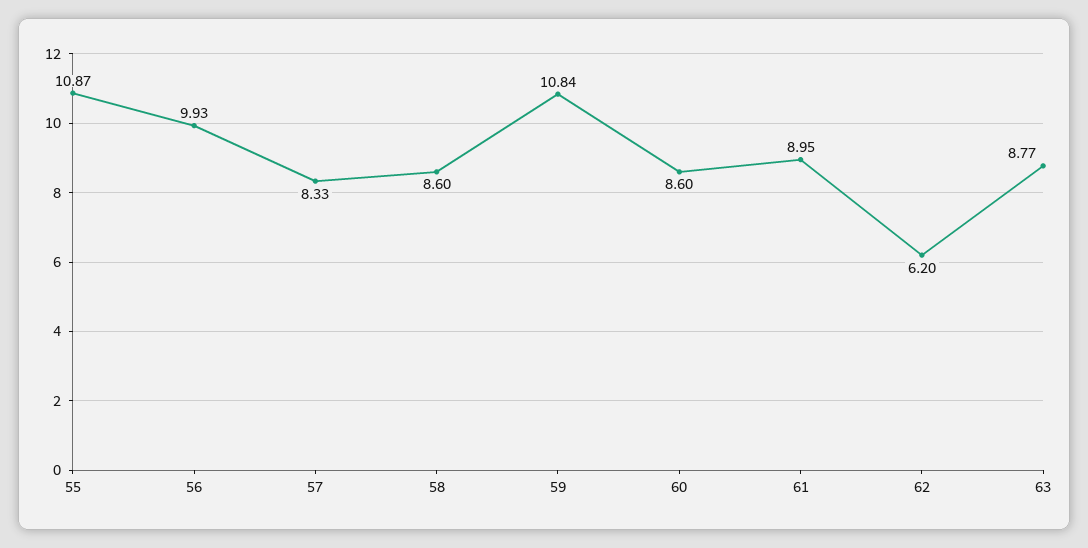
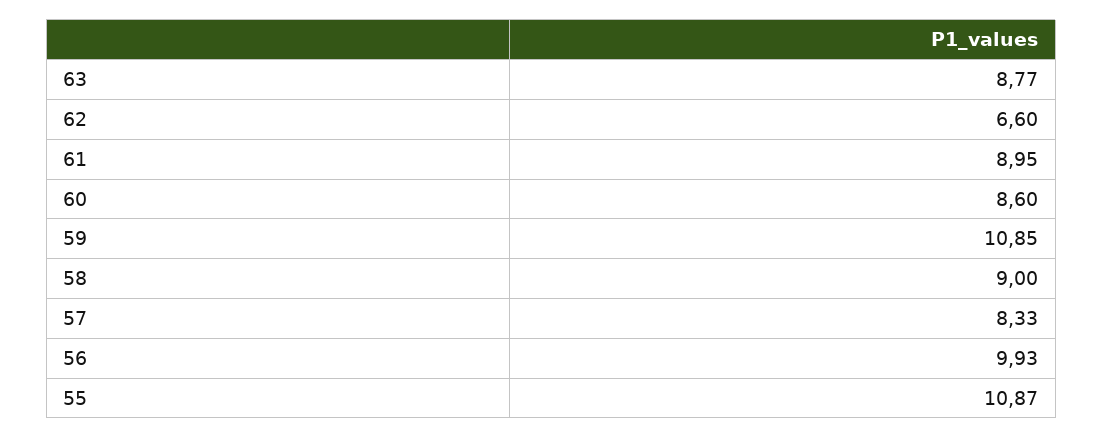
58: 8.6 -> 9
59: 10.84 -> 10.85
62: 6.2 -> 6.6

